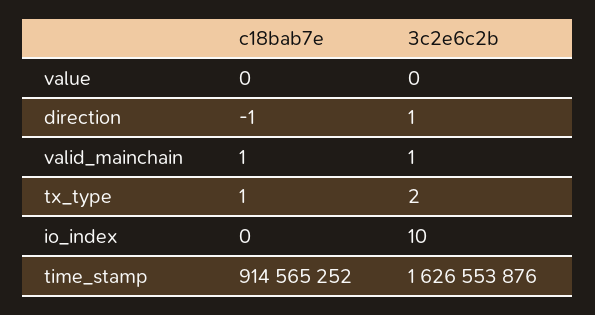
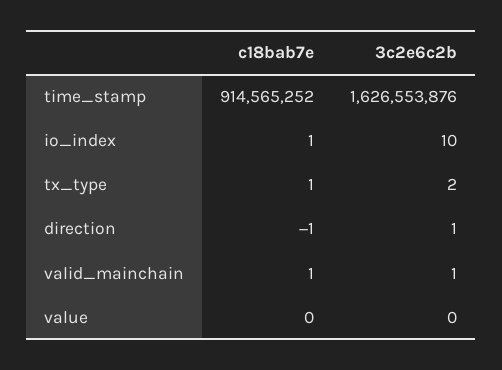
c18bab7e, io_index: 0 -> 1

